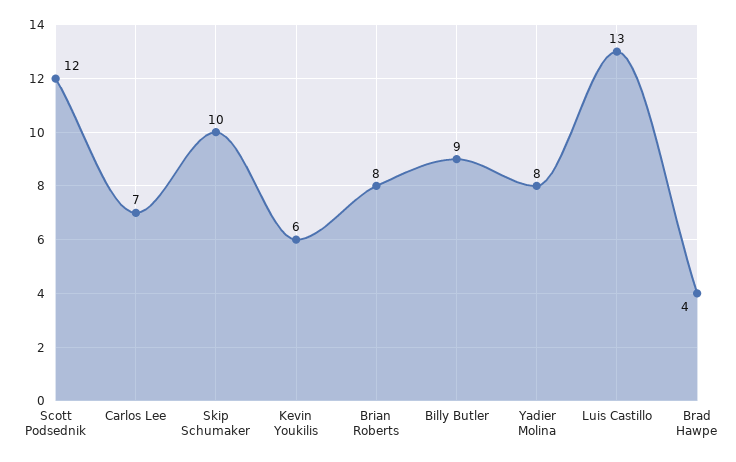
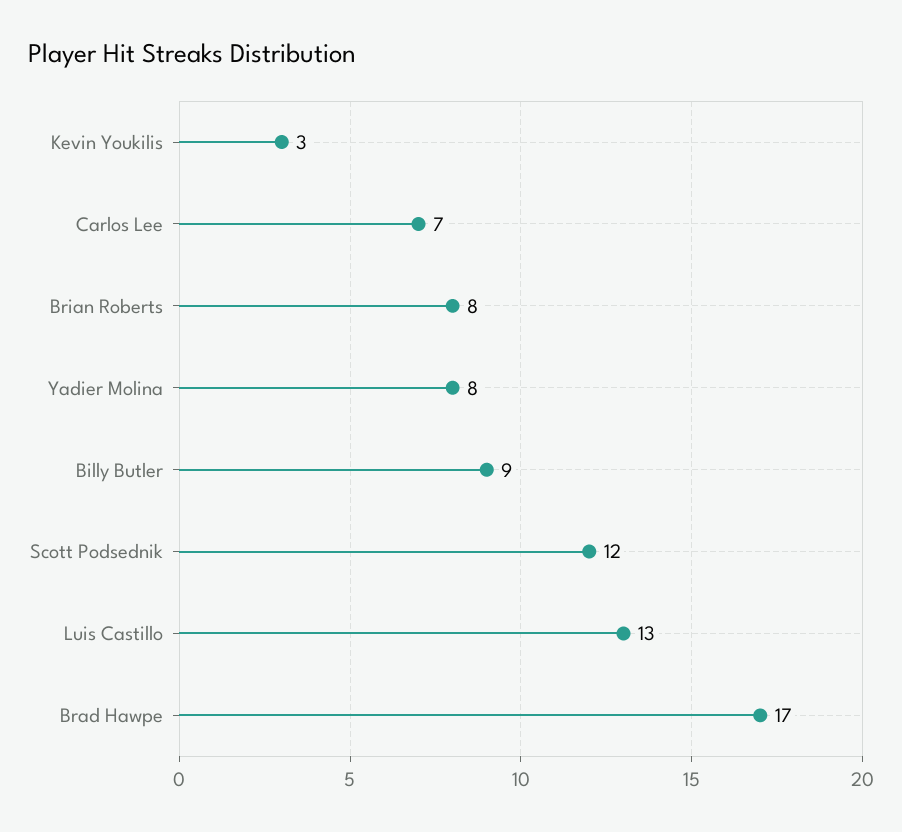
Skip Schumaker: 10 -> none
Kevin Youkilis: 6 -> 3
Brad Hawpe: 4 -> 17

